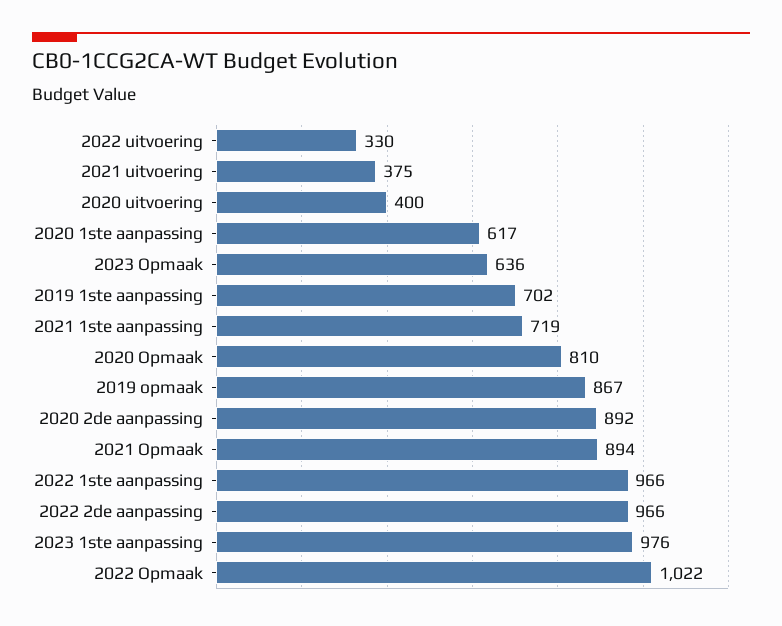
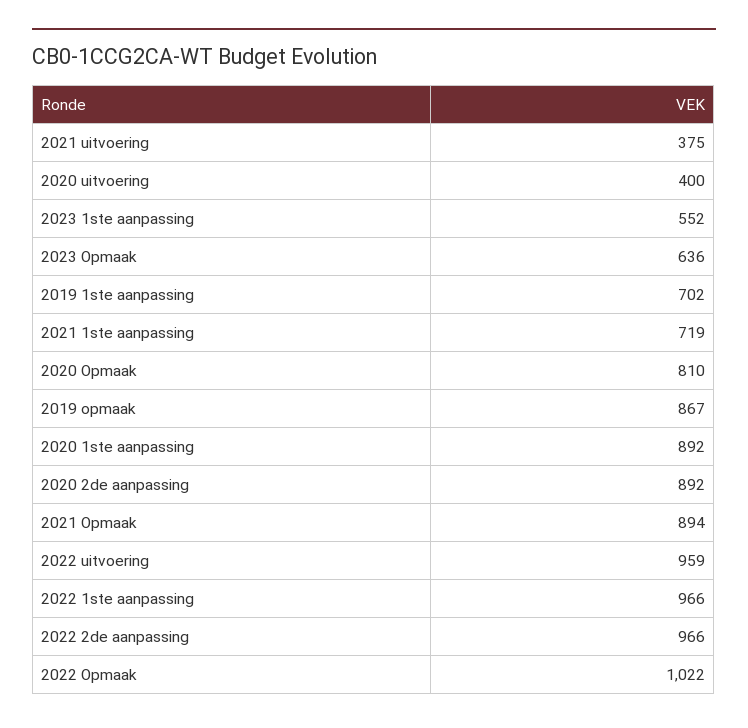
2022 uitvoering: 330 -> 959
2020 1ste aanpassing: 617 -> 892
2023 1ste aanpassing: 976 -> 552

